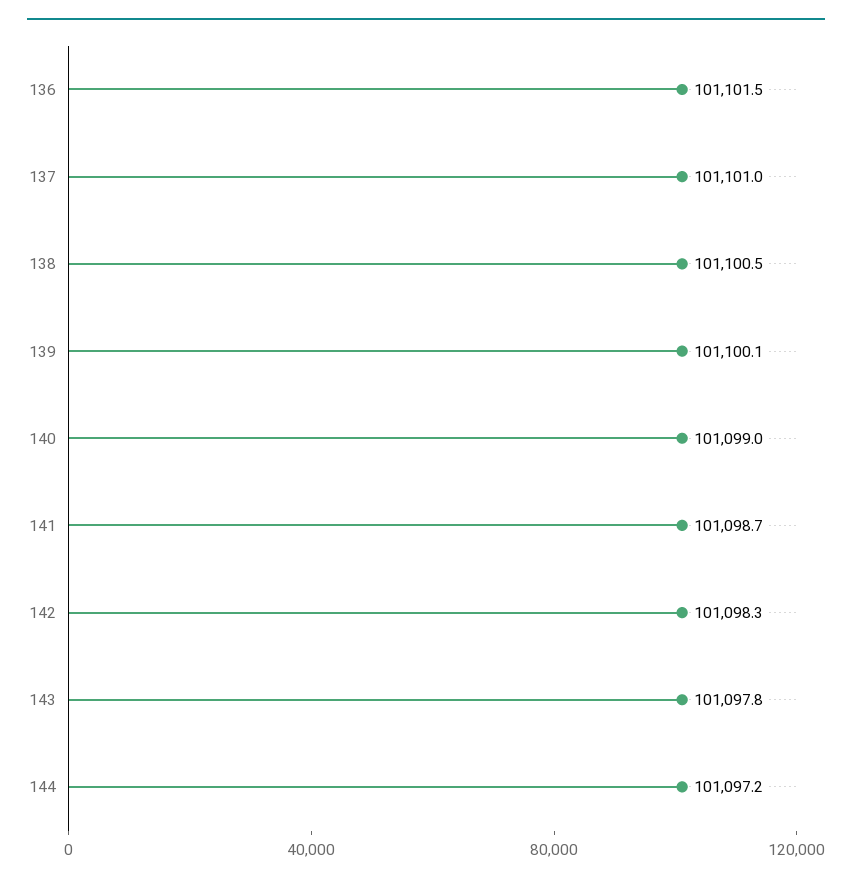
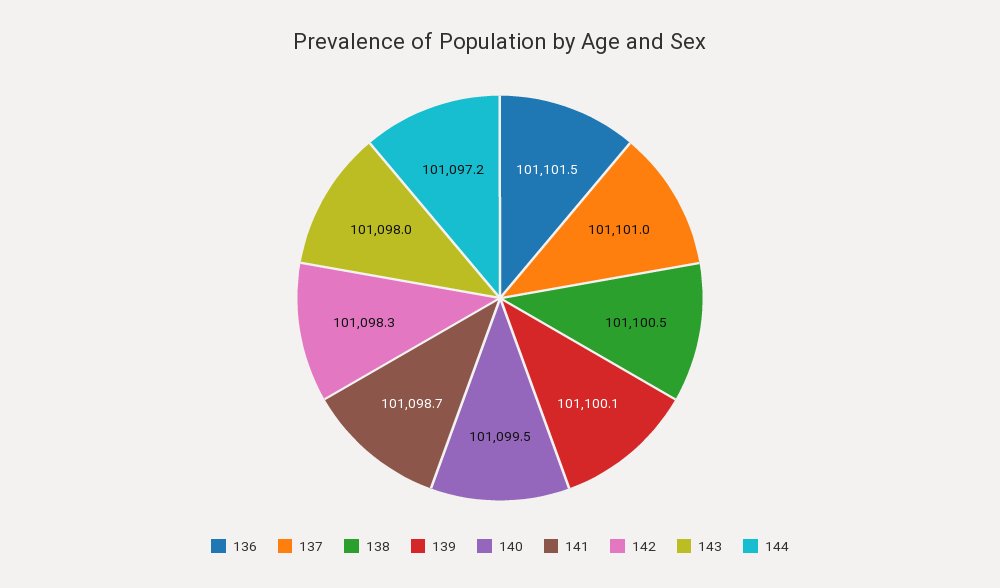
140: 101099 -> 101099.5
143: 101097.8 -> 101098

